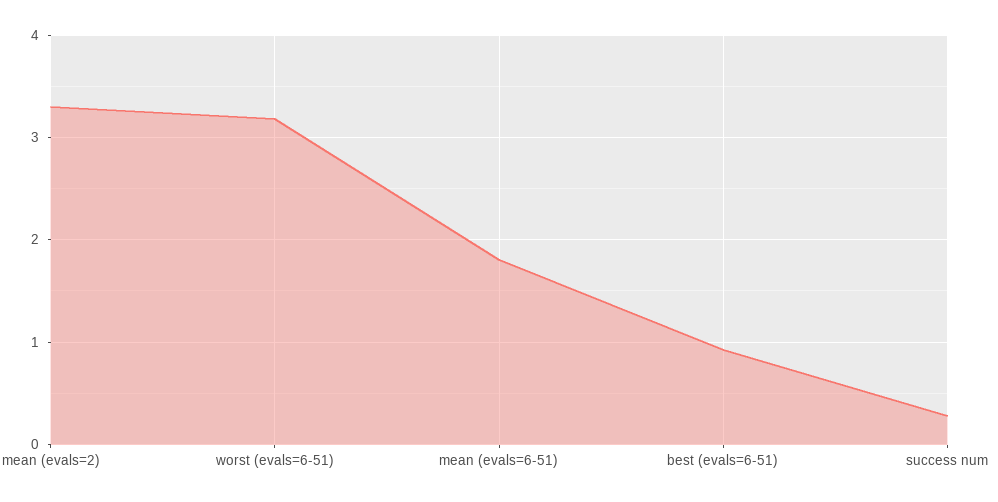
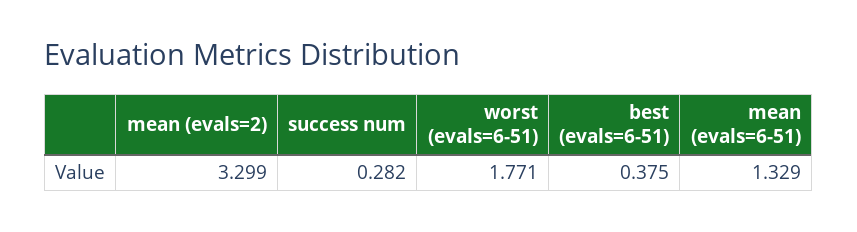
worst (evals=6-51): 3.2 -> 1.771
mean (evals=6-51): 1.8 -> 1.329
best (evals=6-51): 0.9 -> 0.375

